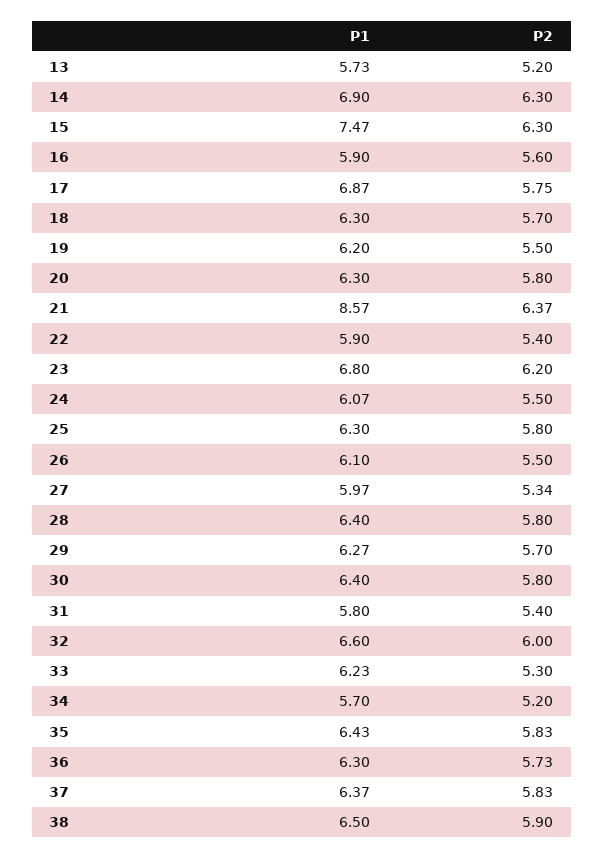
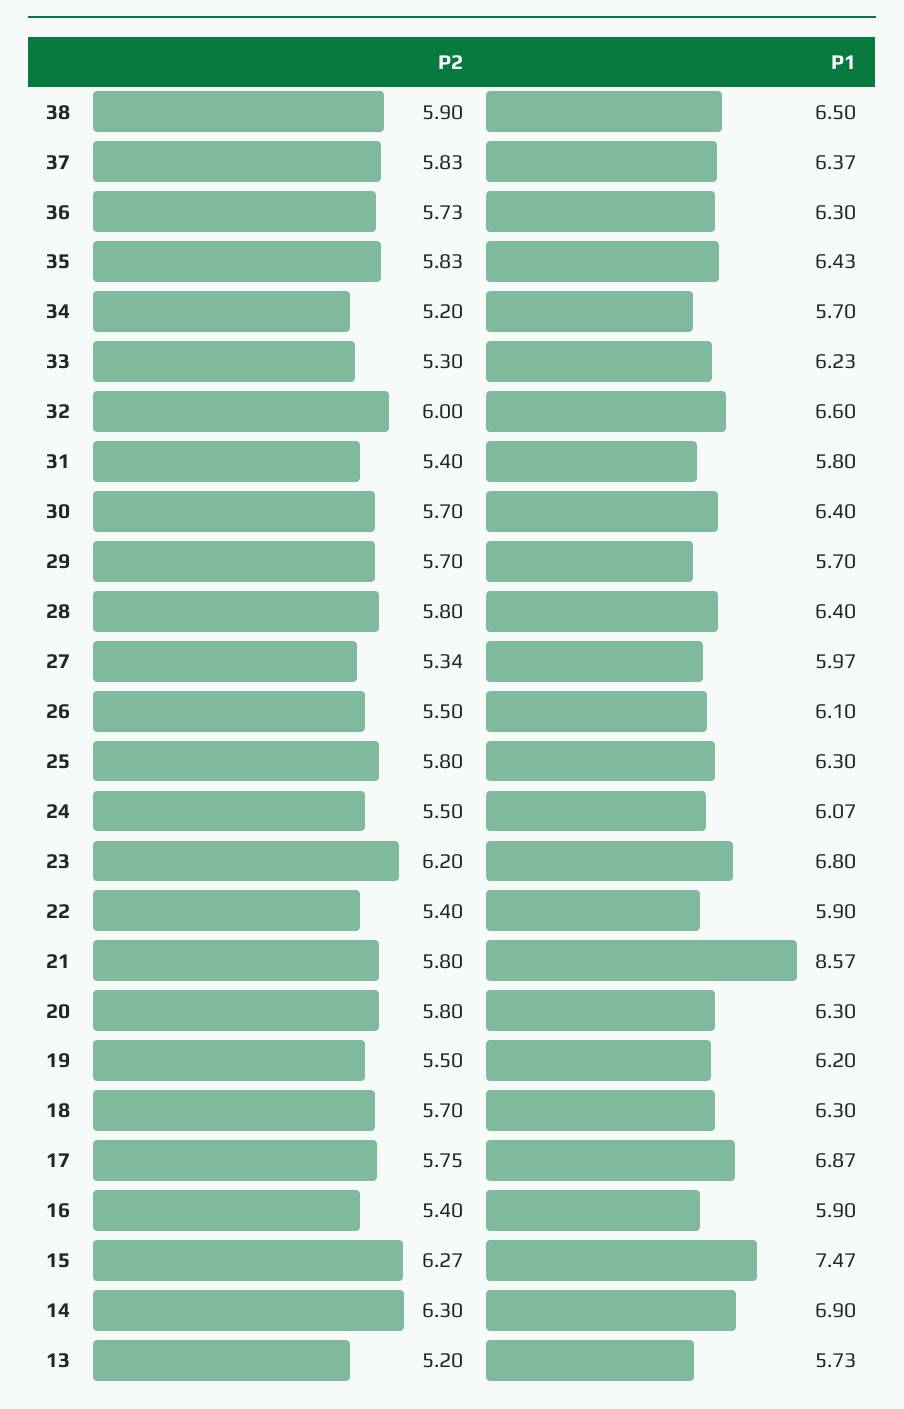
P2, 15: 6.3 -> 6.27
P2, 16: 5.6 -> 5.4
P2, 21: 6.37 -> 5.8
P1, 29: 6.27 -> 5.7
P2, 30: 5.8 -> 5.7

